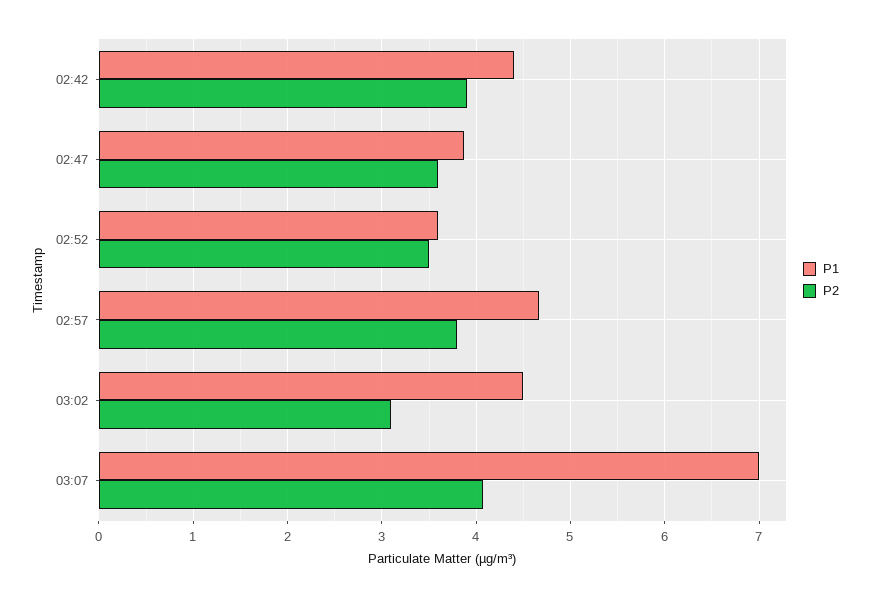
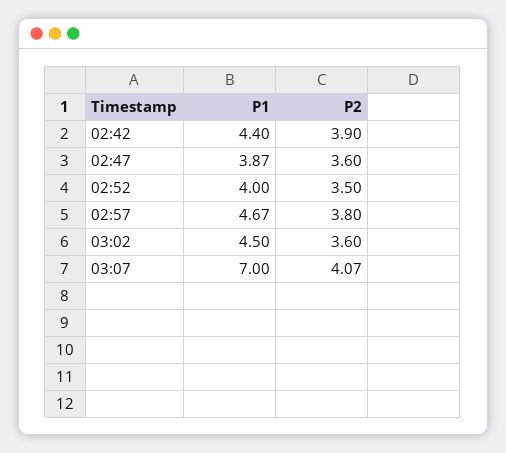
P1, 02:52: 3.6 -> 4
P2, 03:02: 3.1 -> 3.6

